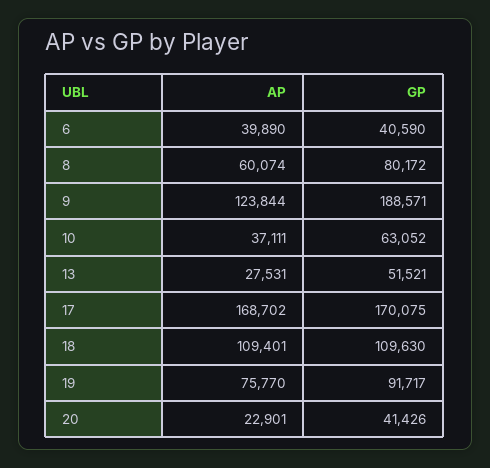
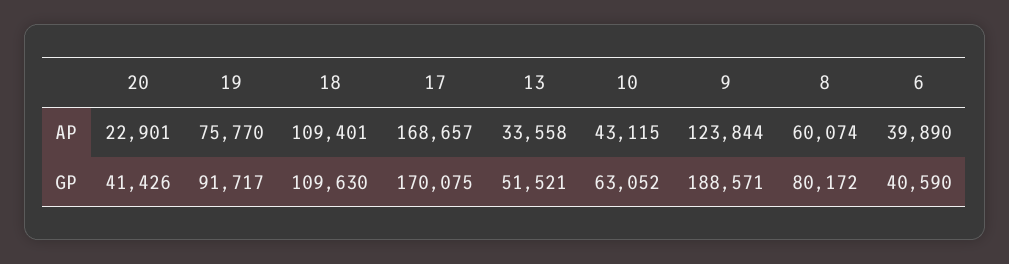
AP, 10: 37111 -> 43115
AP, 13: 27531 -> 33558
AP, 17: 168702 -> 168657

